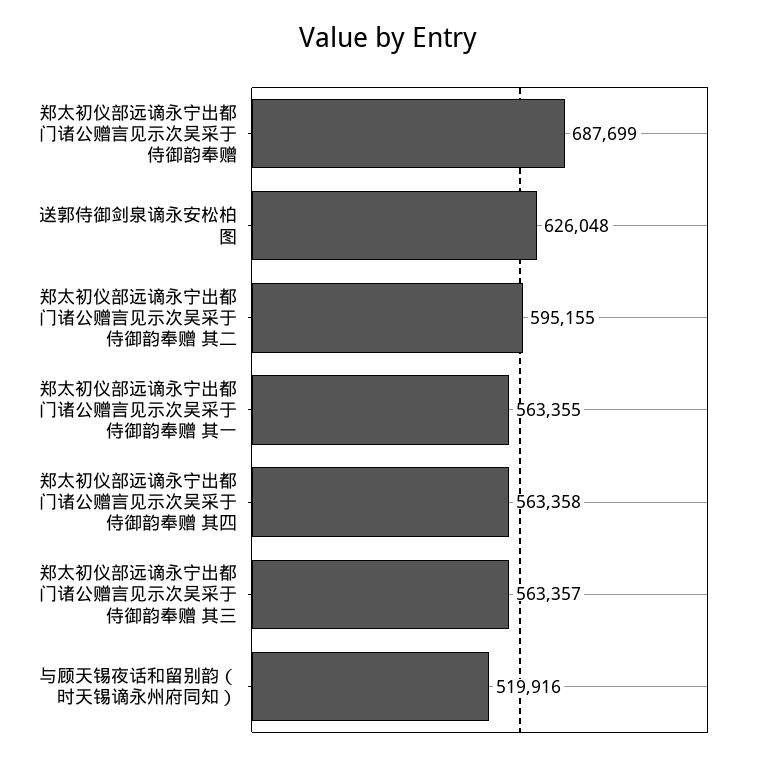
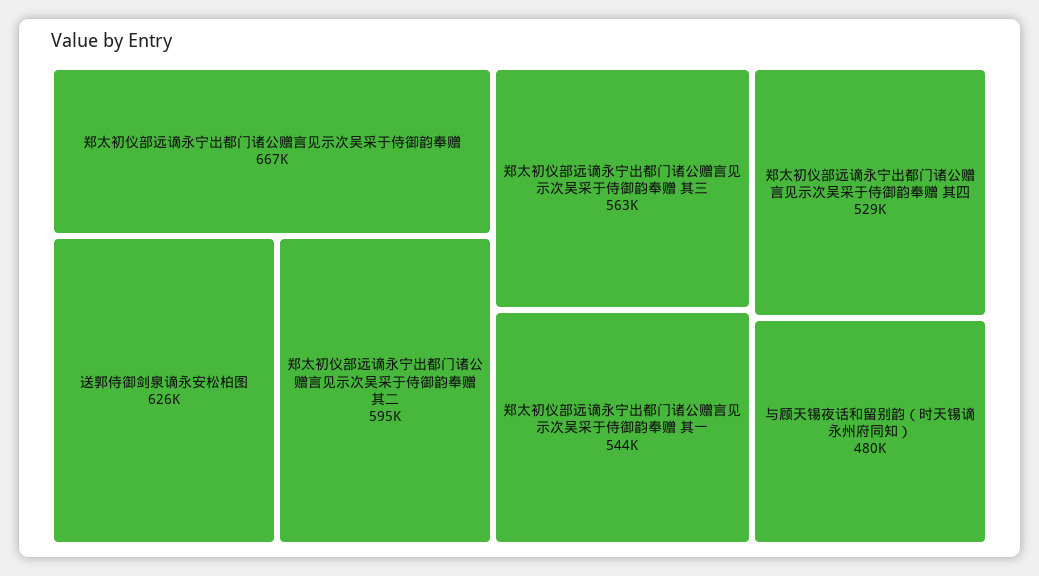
郑太初仪部远谪永宁出都门诸公赠言见示次吴采于侍御韵奉赠: 687699 -> 667000
郑太初仪部远谪永宁出都门诸公赠言见示次吴采于侍御韵奉赠 其一: 563355 -> 544000
郑太初仪部远谪永宁出都门诸公赠言见示次吴采于侍御韵奉赠 其四: 563358 -> 529000
与顾天锡夜话和留别韵（时天锡谪永州府同知）: 519916 -> 480000

